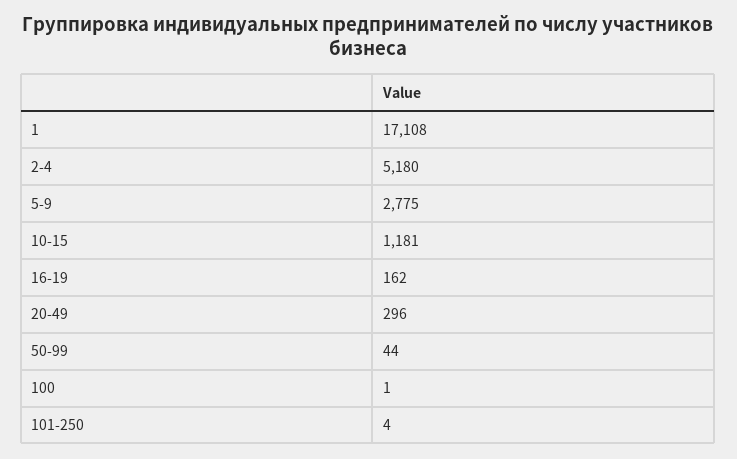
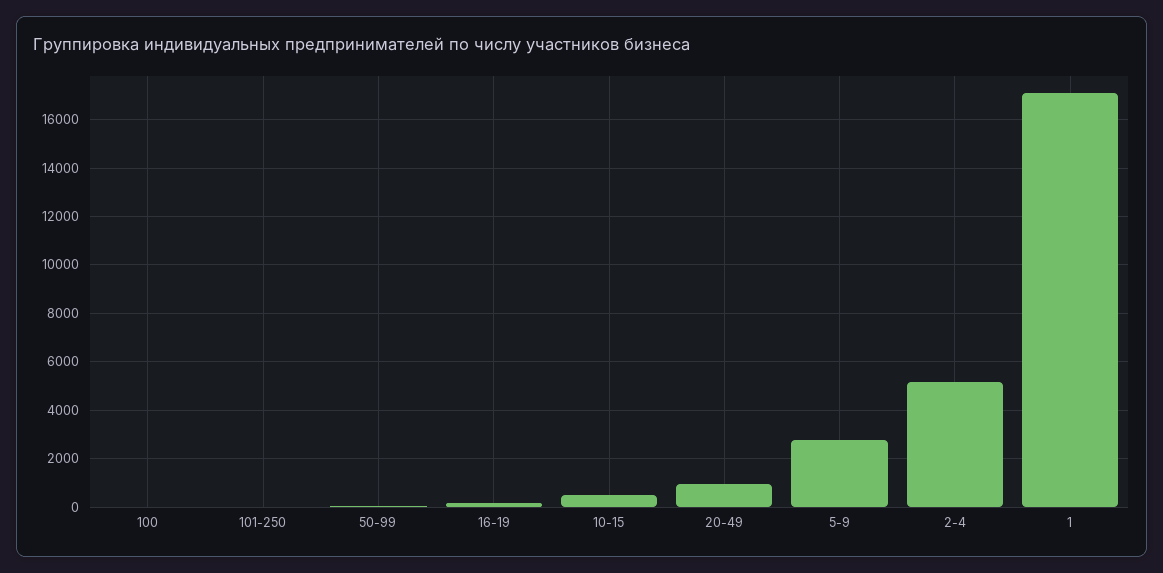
10-15: 1181 -> 500
20-49: 296 -> 1000

